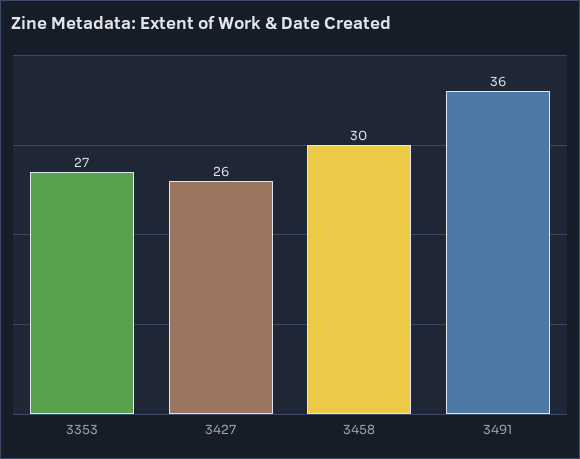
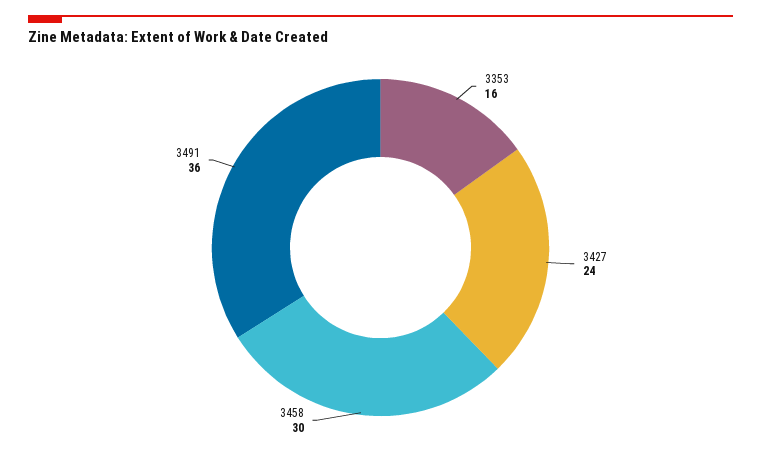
3353: 27 -> 16
3427: 26 -> 24

